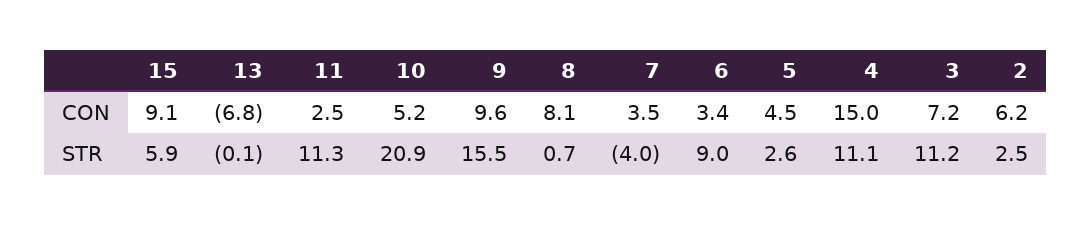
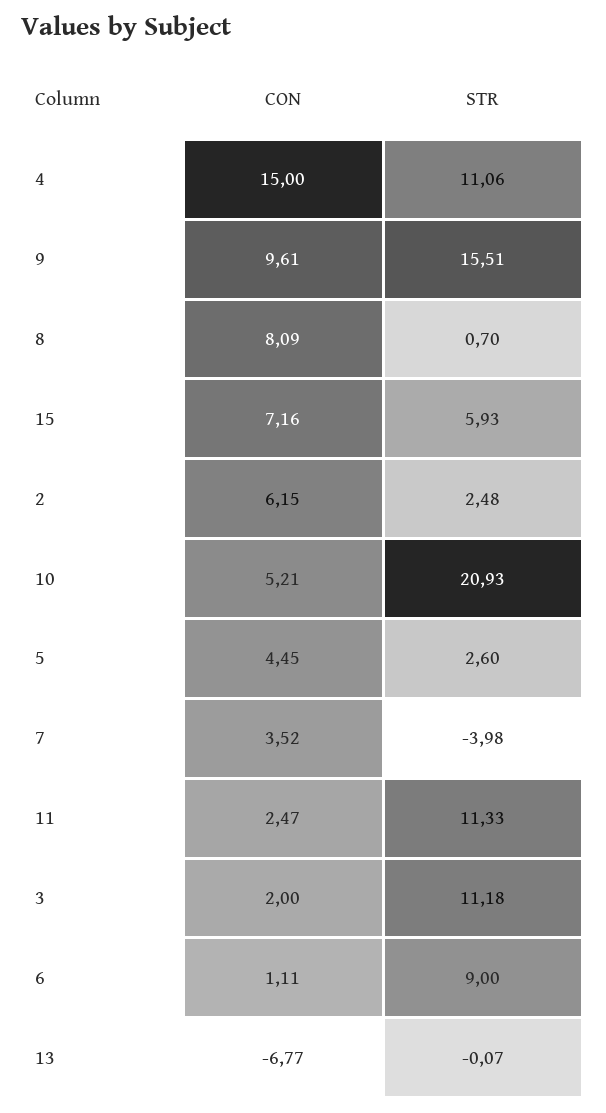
15, CON: 9.1 -> 7.16
6, CON: 3.4 -> 1.11
3, CON: 7.2 -> 2

